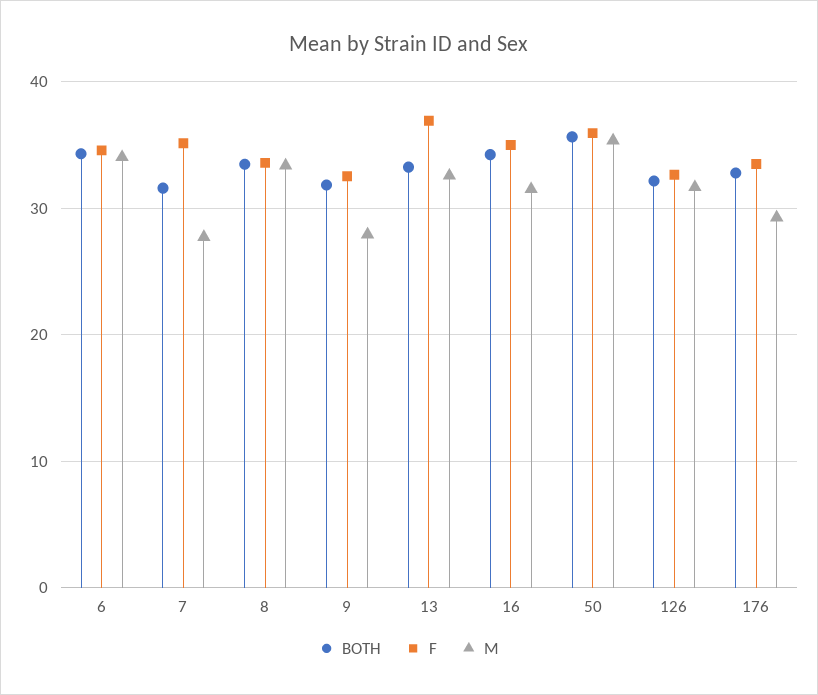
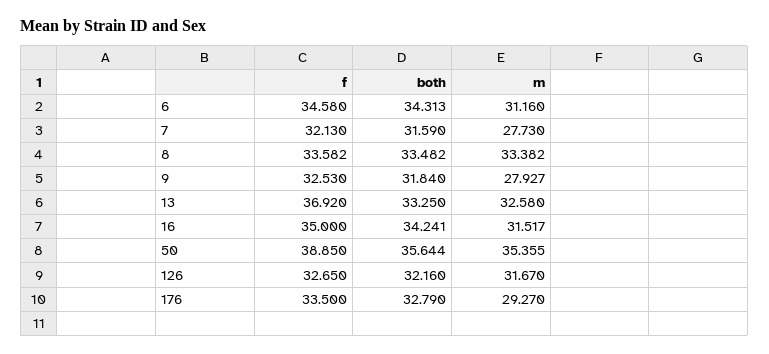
M, 6: 34 -> 31.16
F, 7: 35 -> 32.13
F, 50: 36 -> 38.85

